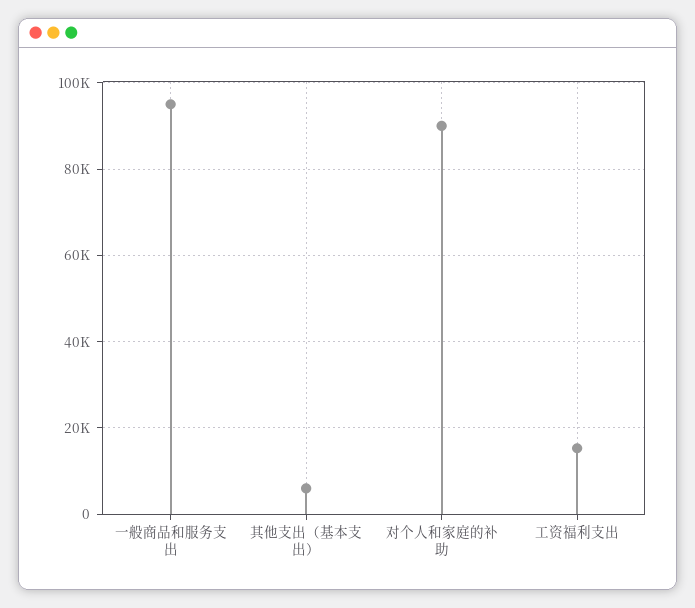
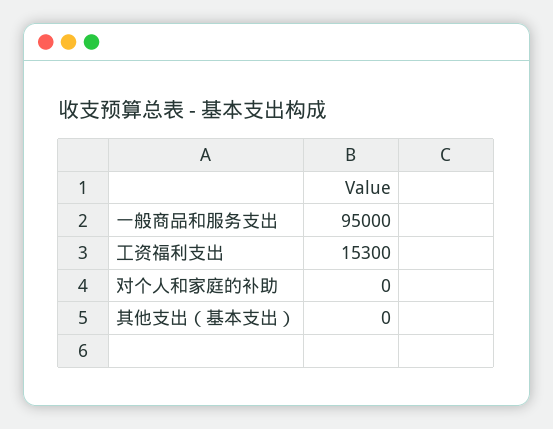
其他支出（基本支出）: 6000 -> 0
对个人和家庭的补助: 90000 -> 0

